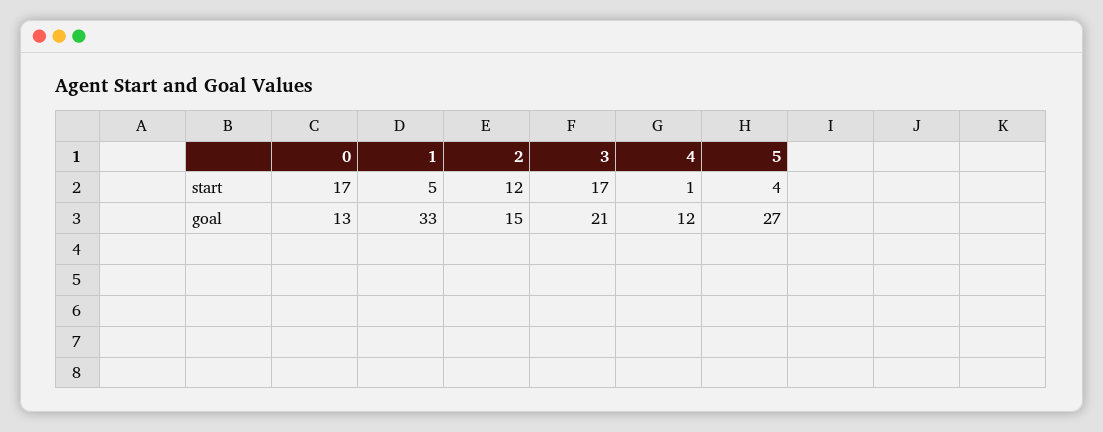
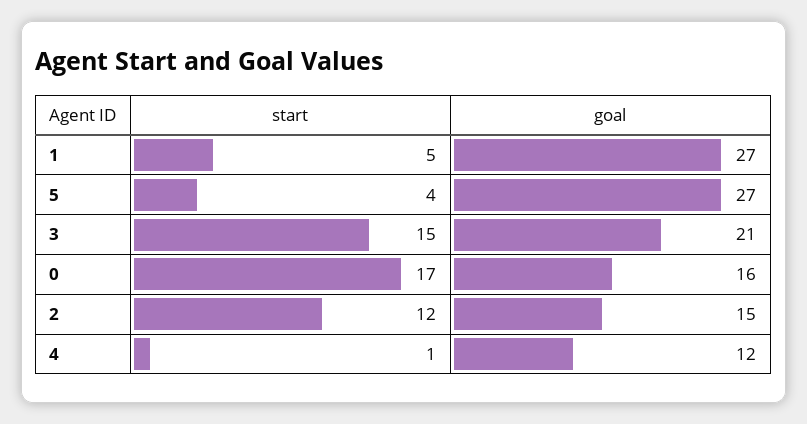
3, start: 17 -> 15
0, goal: 13 -> 16
1, goal: 33 -> 27

